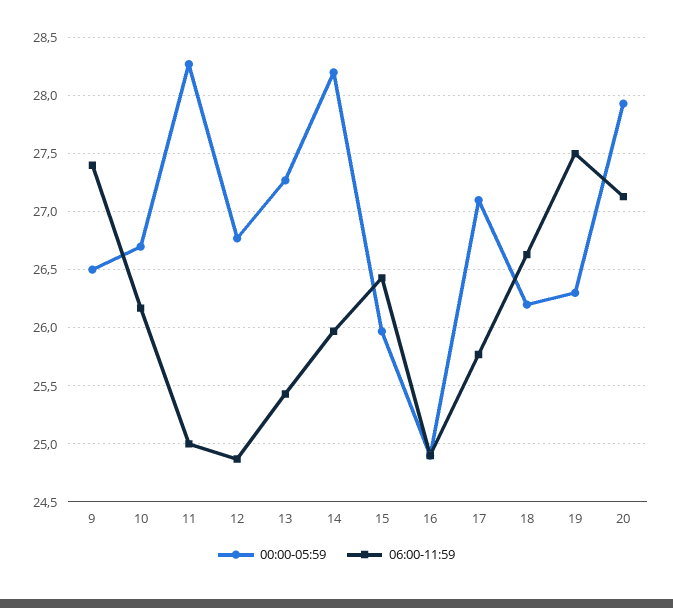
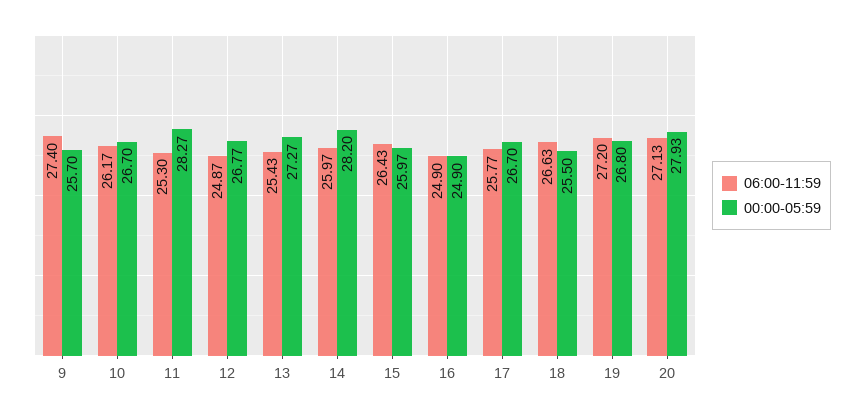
00:00-05:59, 9: 26.5 -> 25.7
06:00-11:59, 11: 25 -> 25.3
00:00-05:59, 17: 27.1 -> 26.7
00:00-05:59, 18: 26.2 -> 25.5
00:00-05:59, 19: 26.3 -> 26.8
06:00-11:59, 19: 27.5 -> 27.2

